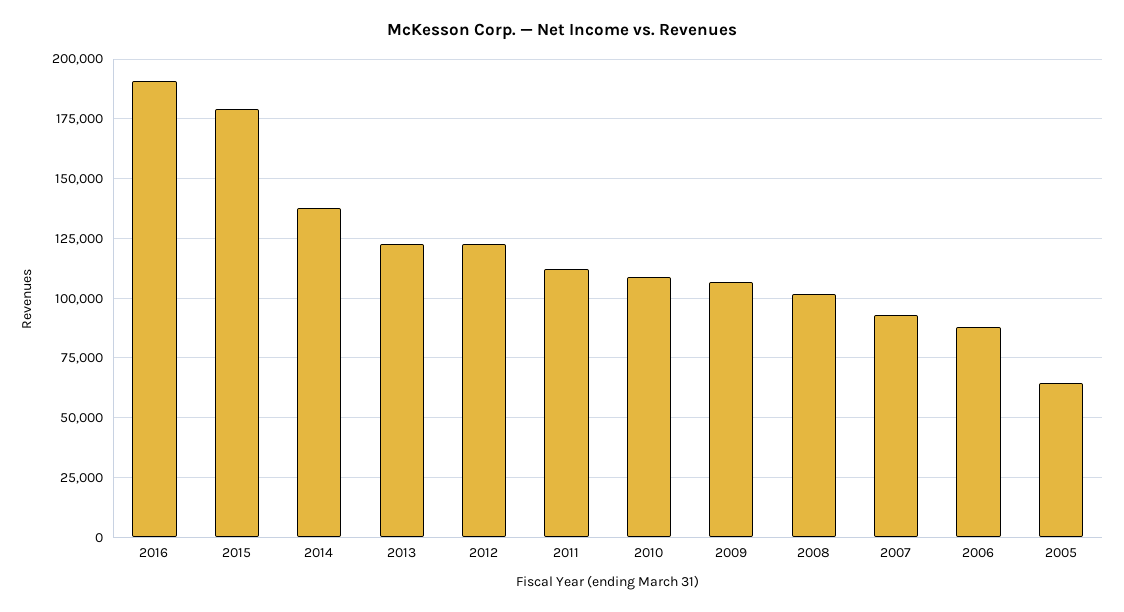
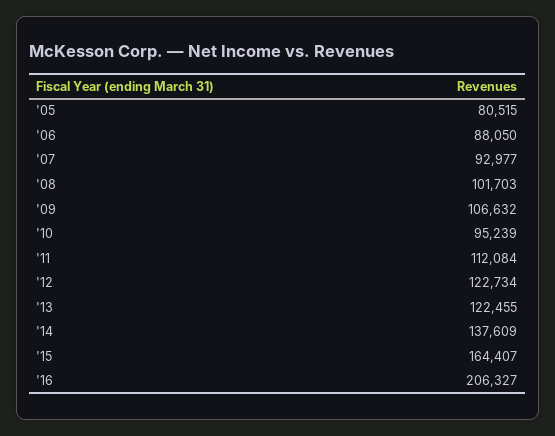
2016: 190000 -> 206327
2015: 180000 -> 164407
2010: 110000 -> 95239
2005: 65000 -> 80515

